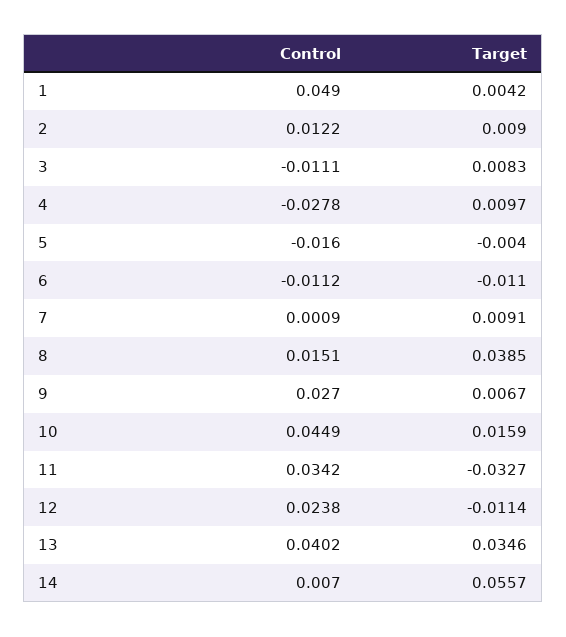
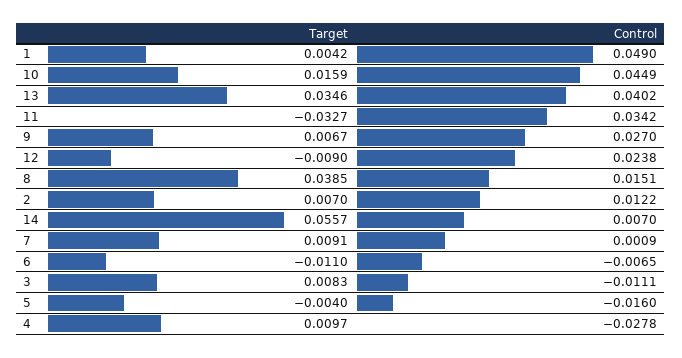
Target, 2: 0.009 -> 0.007
Control, 6: -0.0112 -> -0.0065
Target, 12: -0.0114 -> -0.009

